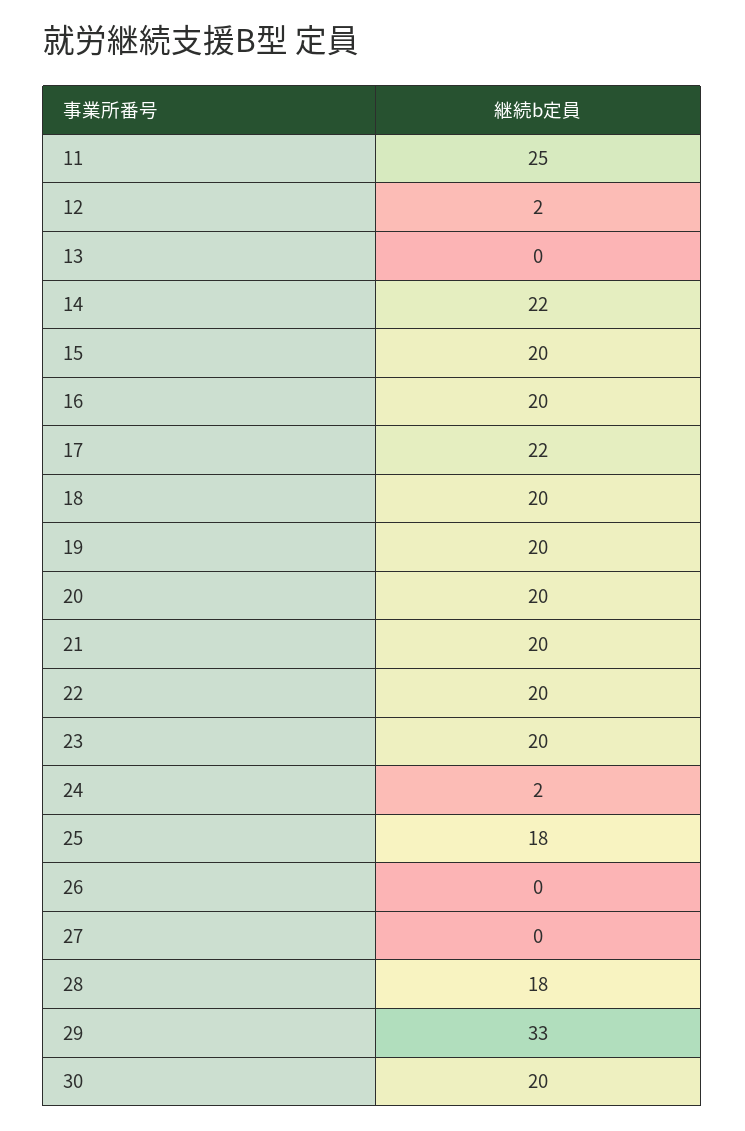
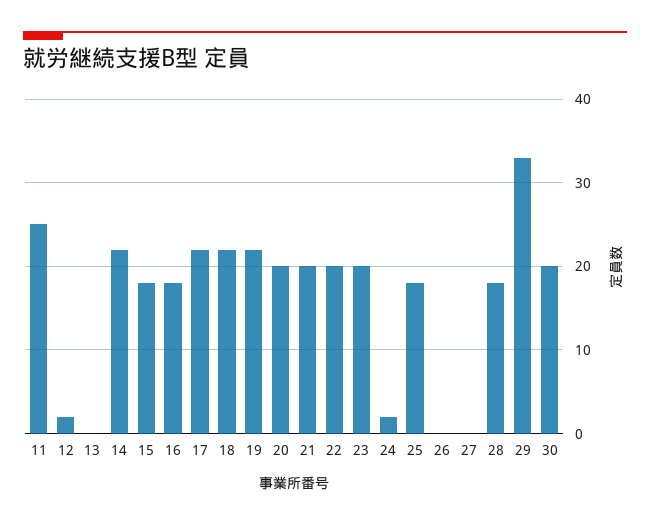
15: 20 -> 18
16: 20 -> 18
18: 20 -> 22
19: 20 -> 22

